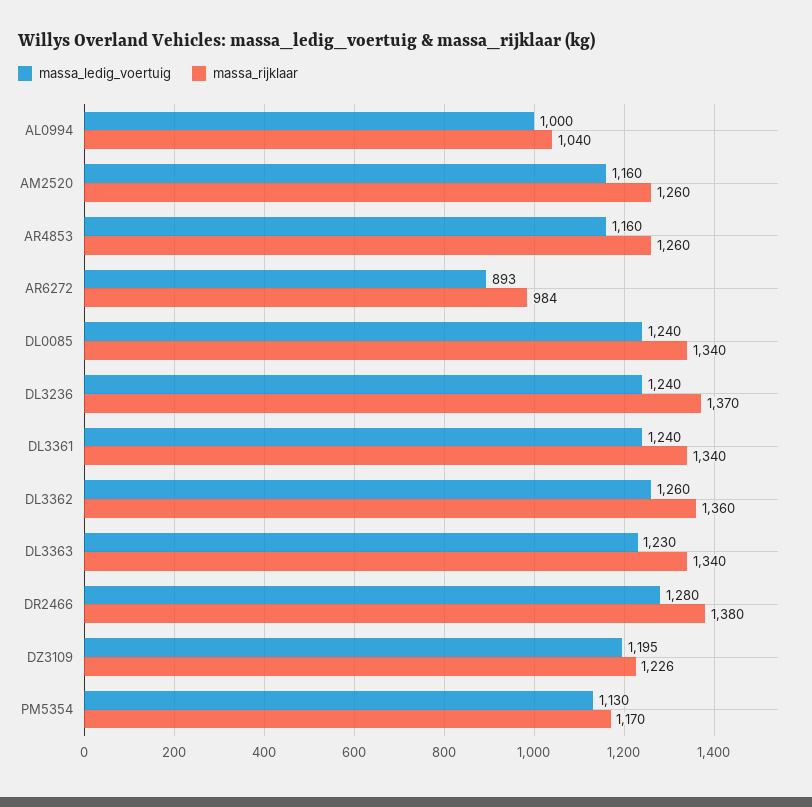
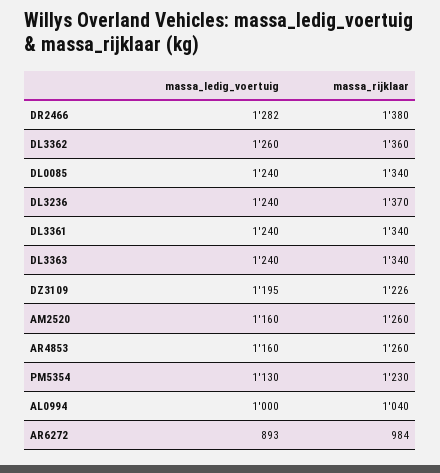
massa_ledig_voertuig, DL3363: 1230 -> 1240
massa_ledig_voertuig, DR2466: 1280 -> 1282
massa_rijklaar, PM5354: 1170 -> 1230

